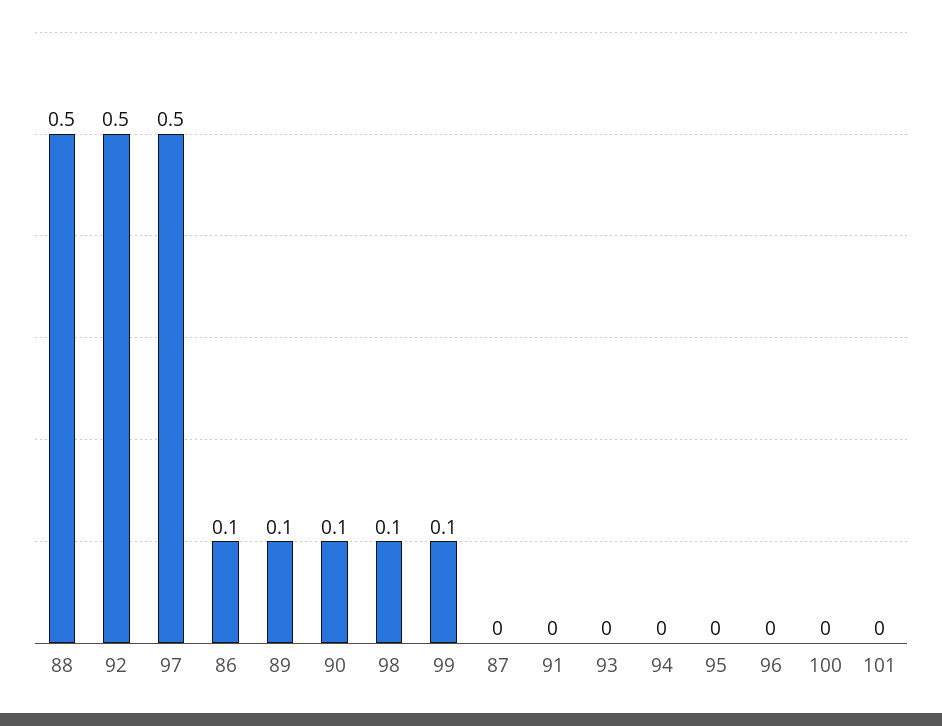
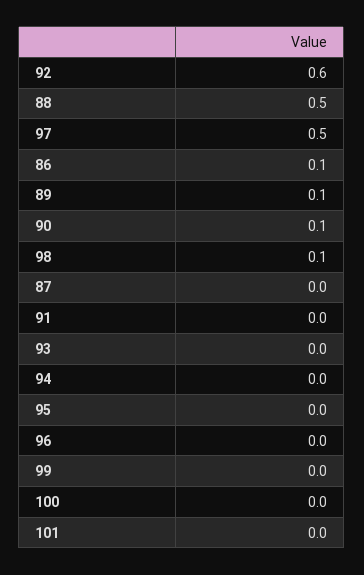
92: 0.5 -> 0.6
99: 0.1 -> 0

